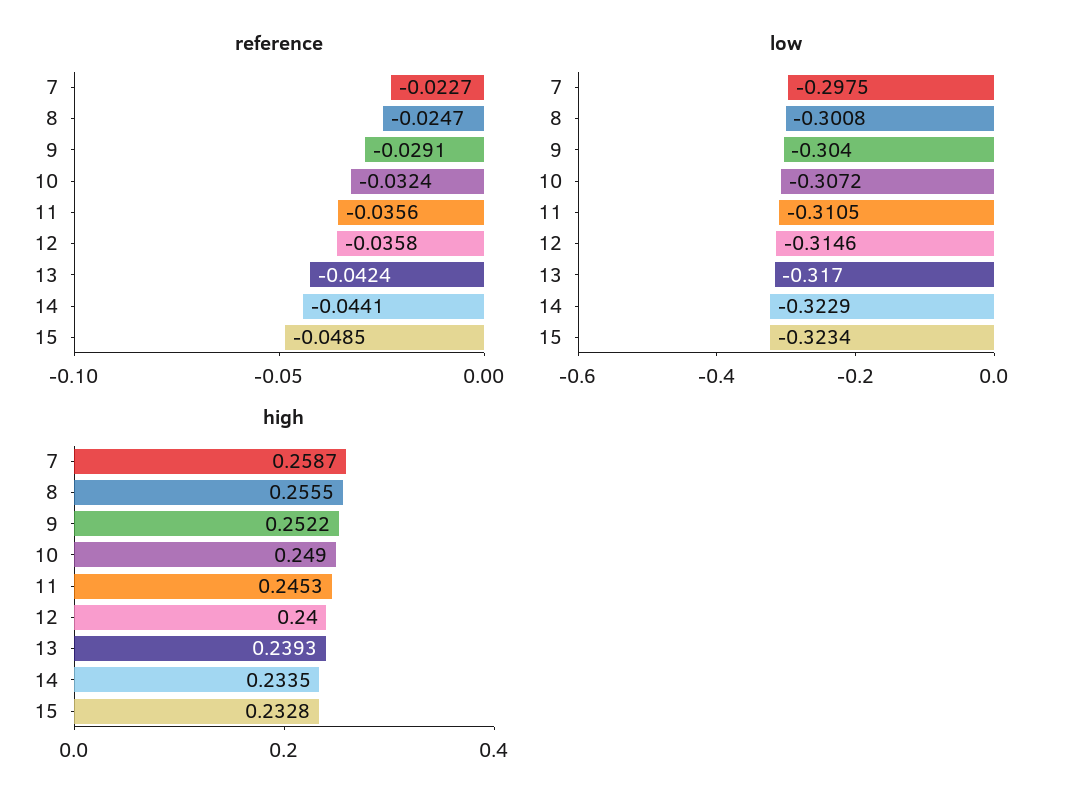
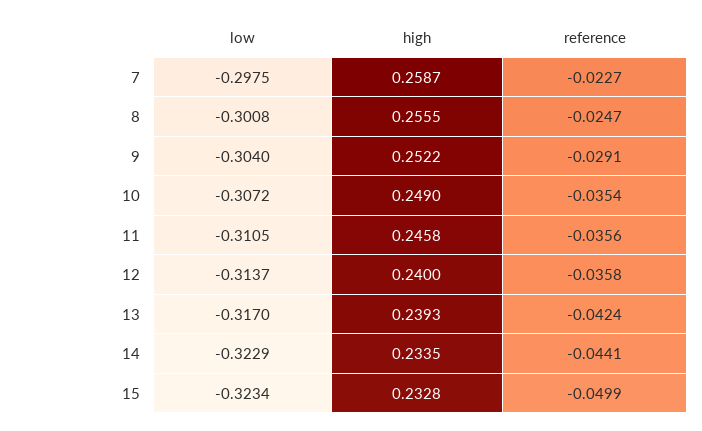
reference, 10: -0.0324 -> -0.0354
reference, 15: -0.0485 -> -0.0499
low, 12: -0.3146 -> -0.3137
high, 11: 0.2453 -> 0.2458

